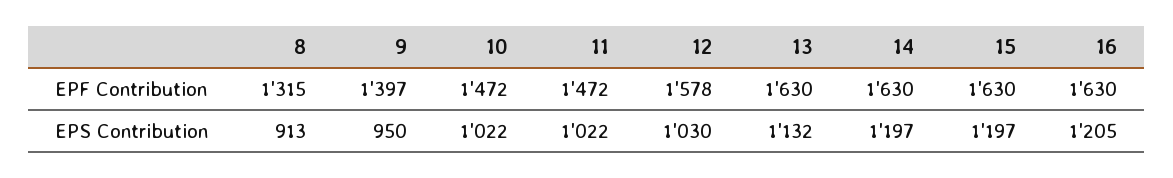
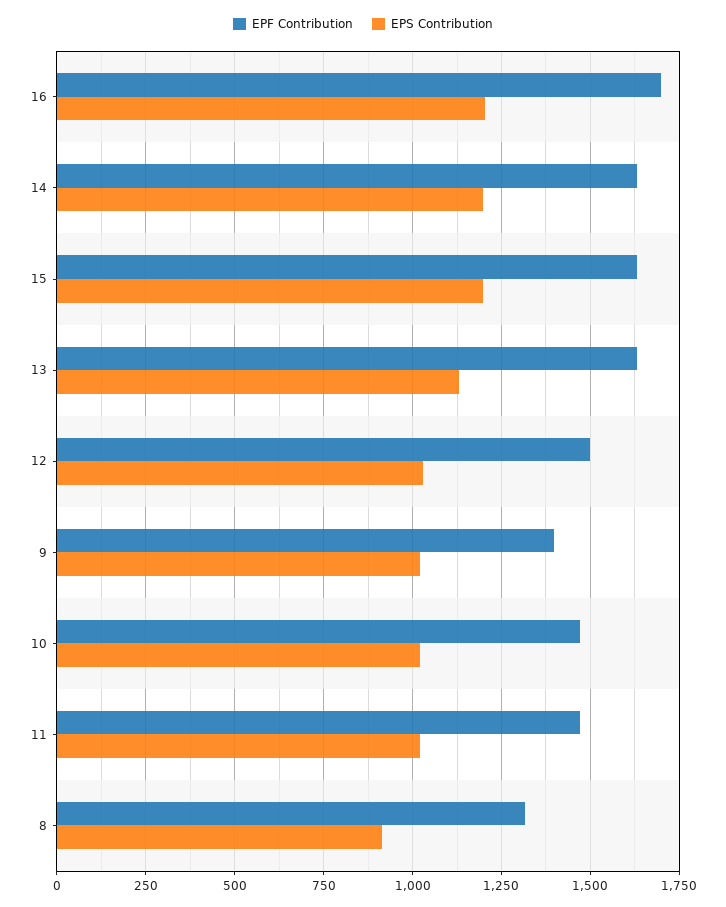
EPF Contribution, 12: 1578 -> 1500
EPF Contribution, 16: 1630 -> 1700
EPS Contribution, 9: 950 -> 1025

